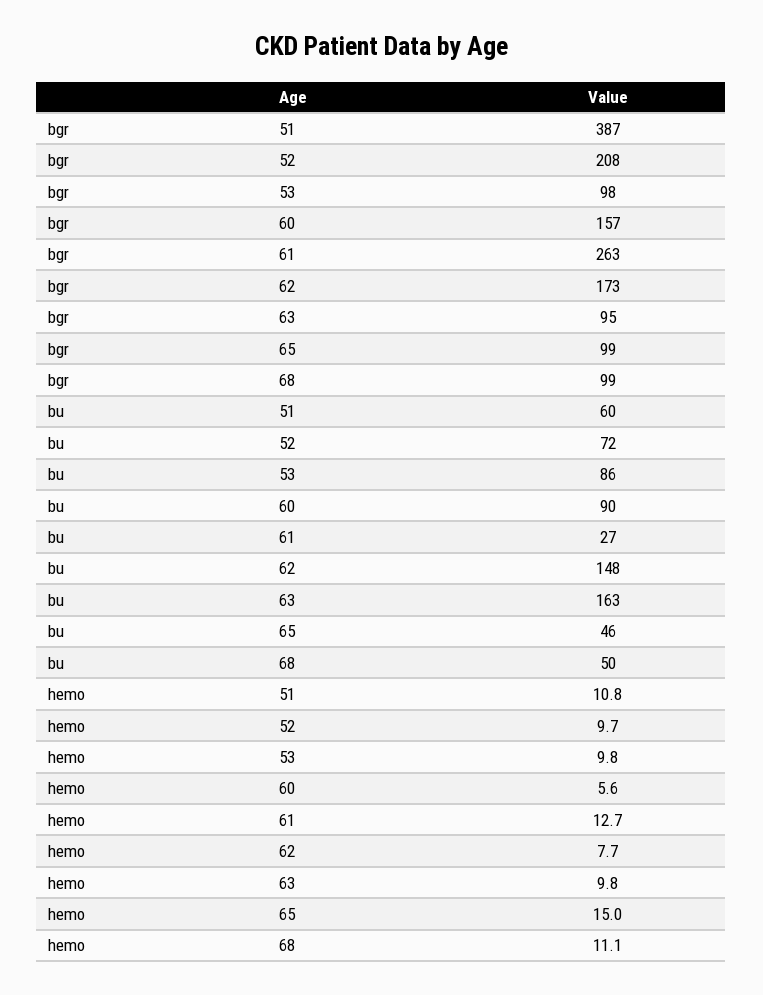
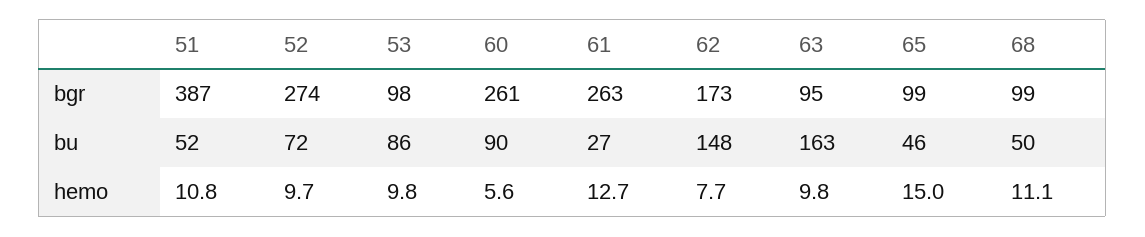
bgr, 52: 208 -> 274
bgr, 60: 157 -> 261
bu, 51: 60 -> 52

